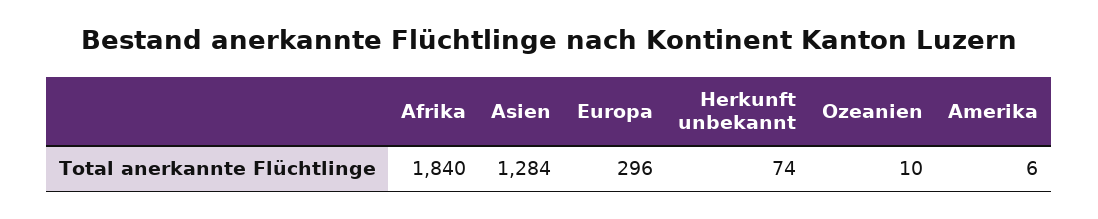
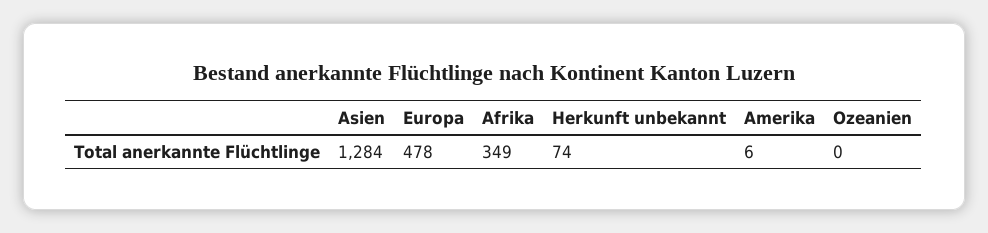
Afrika: 1840 -> 349
Europa: 296 -> 478
Ozeanien: 10 -> 0

